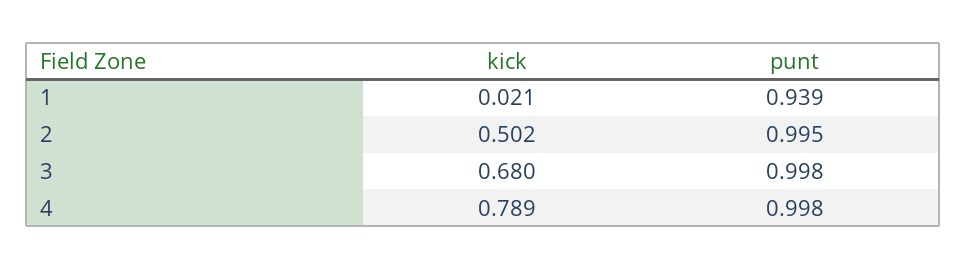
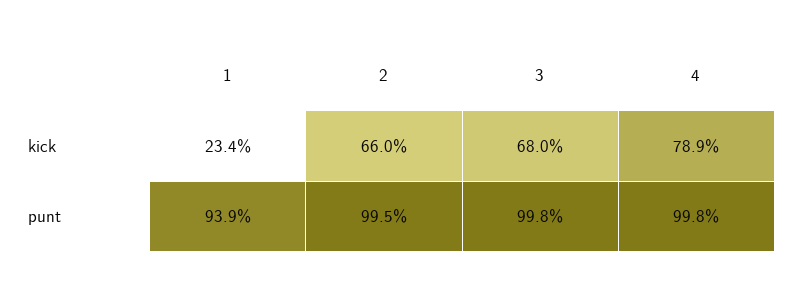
kick, 1: 0.021 -> 0.234
kick, 2: 0.502 -> 0.66

